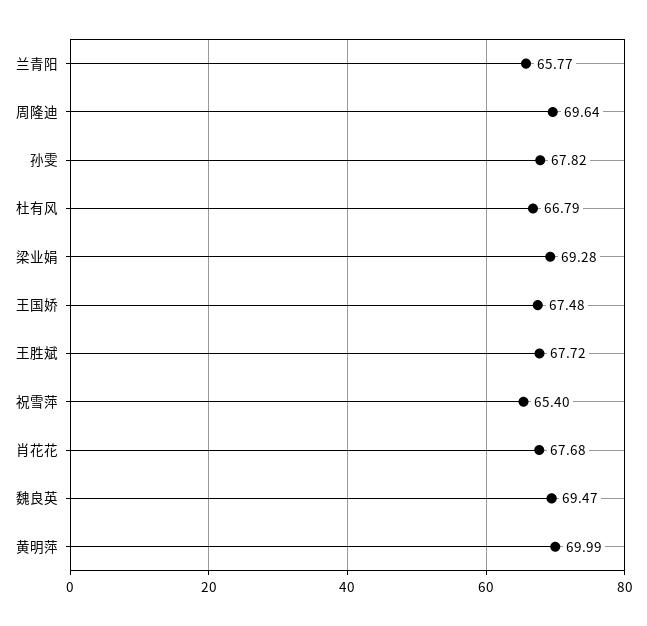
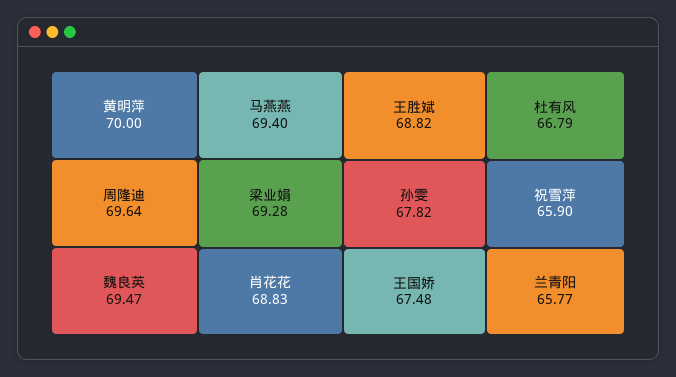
王胜斌: 67.72 -> 68.82
祝雪萍: 65.4 -> 65.9
肖花花: 67.68 -> 68.83
黄明萍: 69.99 -> 70
马燕燕: none -> 69.4

